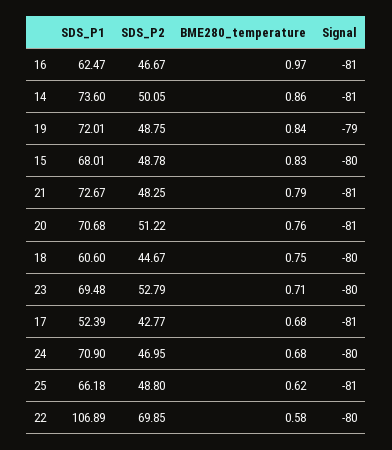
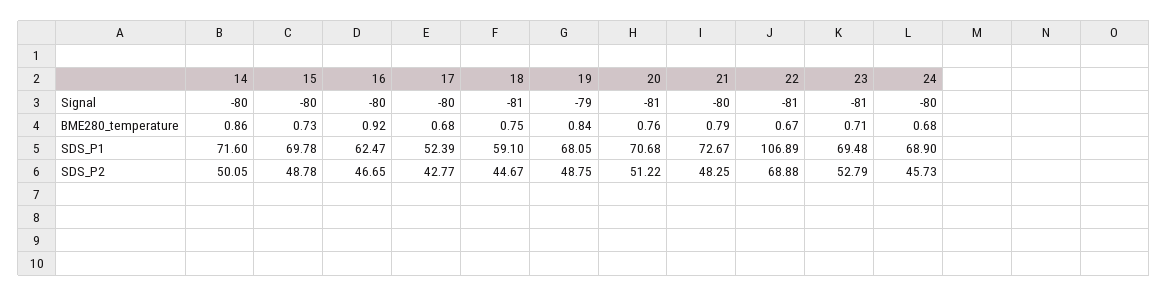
SDS_P2, 16: 46.67 -> 46.65
BME280_temperature, 16: 0.97 -> 0.92
Signal, 16: -81 -> -80
SDS_P1, 14: 73.6 -> 71.6
Signal, 14: -81 -> -80
SDS_P1, 19: 72.01 -> 68.05
SDS_P1, 15: 68.01 -> 69.78
BME280_temperature, 15: 0.83 -> 0.73
Signal, 21: -81 -> -80
SDS_P1, 18: 60.6 -> 59.1
Signal, 18: -80 -> -81
Signal, 23: -80 -> -81
Signal, 17: -81 -> -80
SDS_P1, 24: 70.9 -> 68.9
SDS_P2, 24: 46.95 -> 45.73
SDS_P1, 25: 66.18 -> none
SDS_P2, 25: 48.8 -> none
BME280_temperature, 25: 0.62 -> none
Signal, 25: -81 -> none
SDS_P2, 22: 69.85 -> 68.88
BME280_temperature, 22: 0.58 -> 0.67
Signal, 22: -80 -> -81

